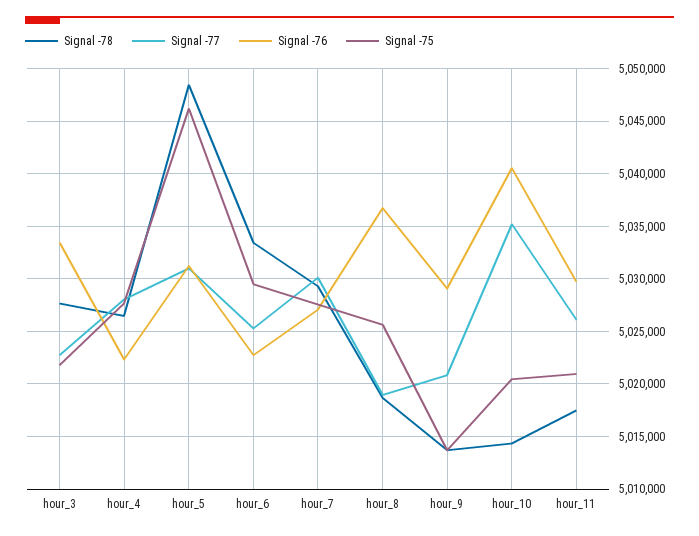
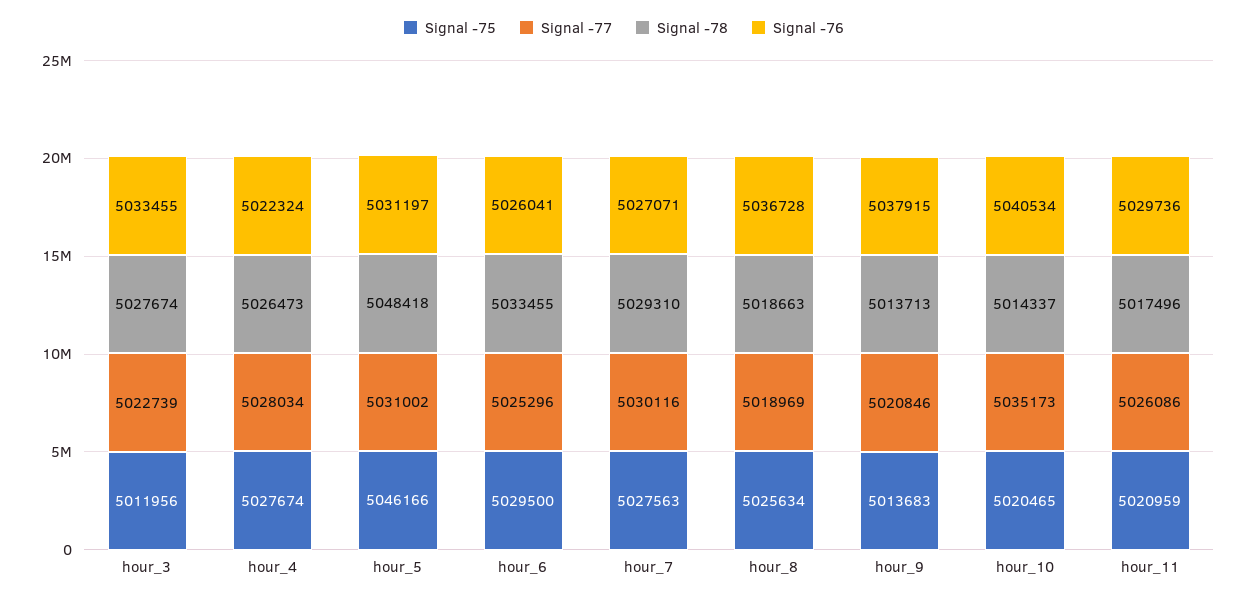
Signal -75, hour_3: 5022000 -> 5011956
Signal -76, hour_6: 5023000 -> 5026041
Signal -76, hour_9: 5029000 -> 5037915

